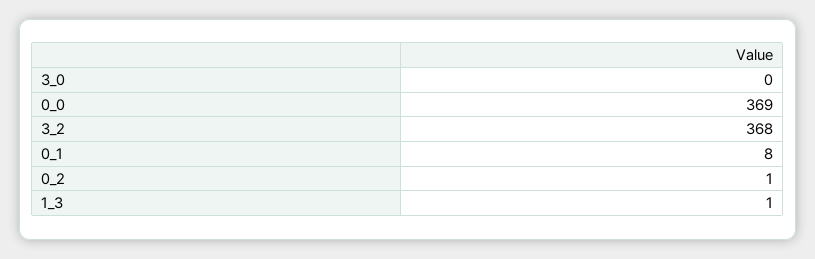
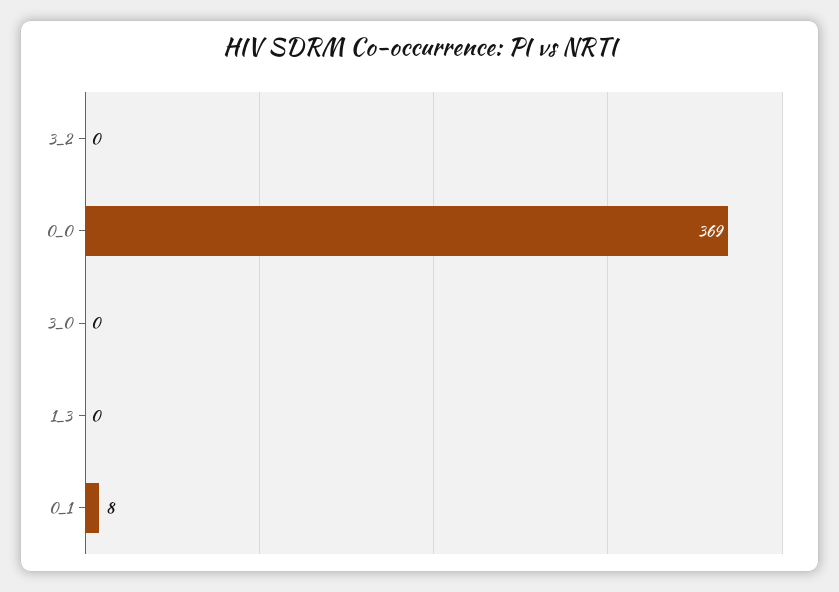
3_2: 368 -> 0
0_2: 1 -> none
1_3: 1 -> 0

